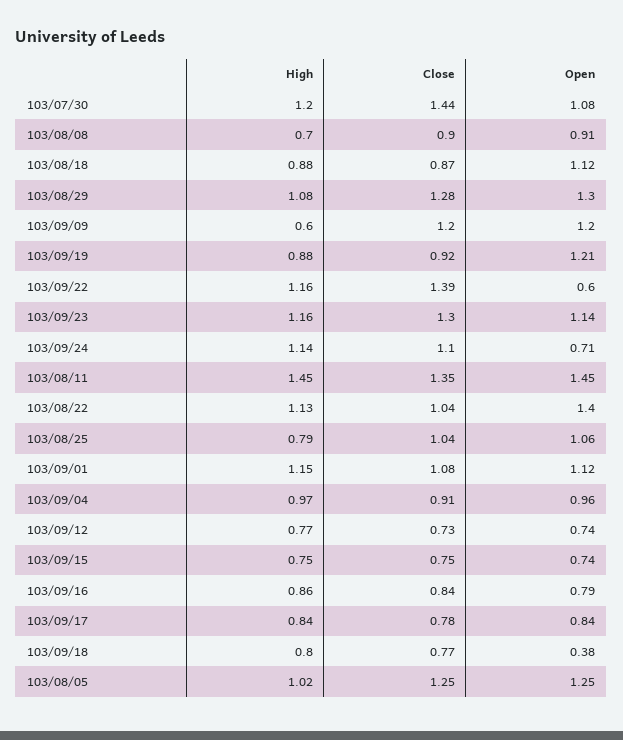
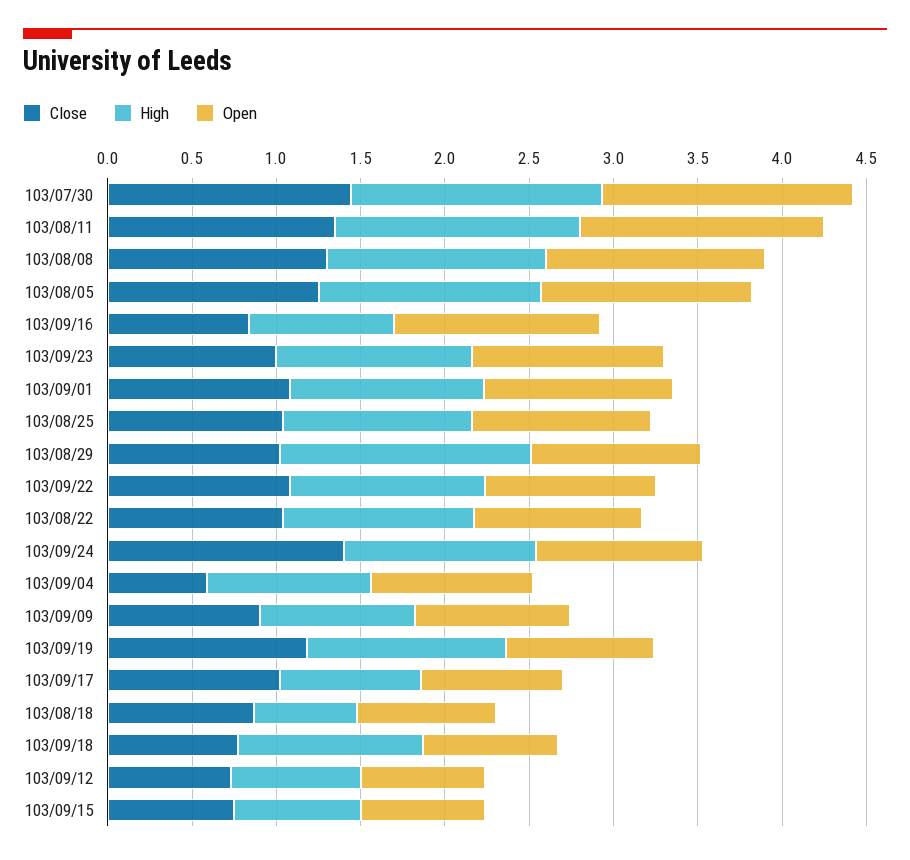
High, 103/07/30: 1.2 -> 1.5
Open, 103/07/30: 1.08 -> 1.5
High, 103/08/08: 0.7 -> 1.3
Close, 103/08/08: 0.9 -> 1.3
Open, 103/08/08: 0.91 -> 1.3
High, 103/08/18: 0.88 -> 0.6
Open, 103/08/18: 1.12 -> 0.8
High, 103/08/29: 1.08 -> 1.5
Close, 103/08/29: 1.28 -> 1
Open, 103/08/29: 1.3 -> 1
High, 103/09/09: 0.6 -> 0.9
Close, 103/09/09: 1.2 -> 0.9
Open, 103/09/09: 1.2 -> 0.9
High, 103/09/19: 0.88 -> 1.2
Close, 103/09/19: 0.92 -> 1.2
Open, 103/09/19: 1.21 -> 0.9
Close, 103/09/22: 1.39 -> 1.1
Open, 103/09/22: 0.6 -> 1
Close, 103/09/23: 1.3 -> 1
Close, 103/09/24: 1.1 -> 1.4
Open, 103/09/24: 0.71 -> 1
Open, 103/08/22: 1.4 -> 1
High, 103/08/25: 0.79 -> 1.1
Close, 103/09/04: 0.91 -> 0.6
Open, 103/09/16: 0.79 -> 1.2
Close, 103/09/17: 0.78 -> 1
High, 103/09/18: 0.8 -> 1.1
Open, 103/09/18: 0.38 -> 0.8
High, 103/08/05: 1.02 -> 1.3

